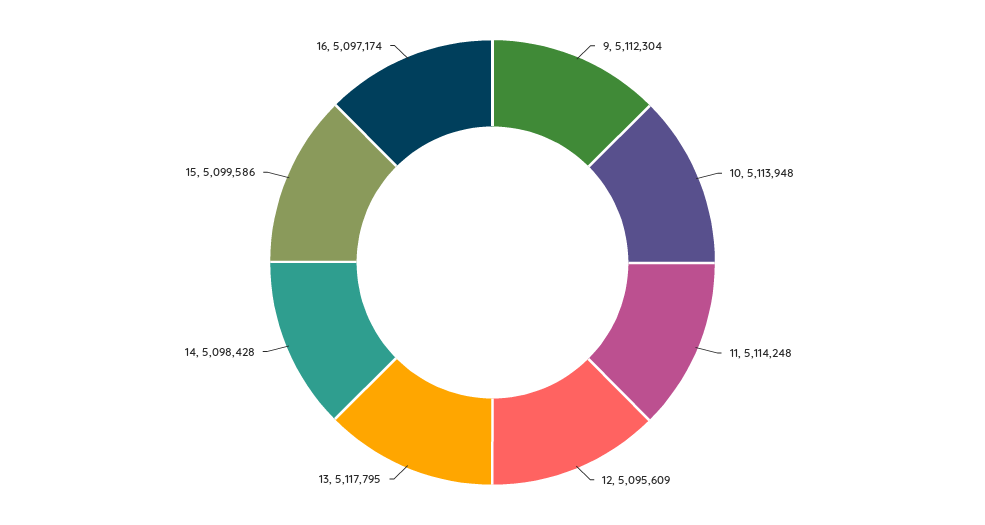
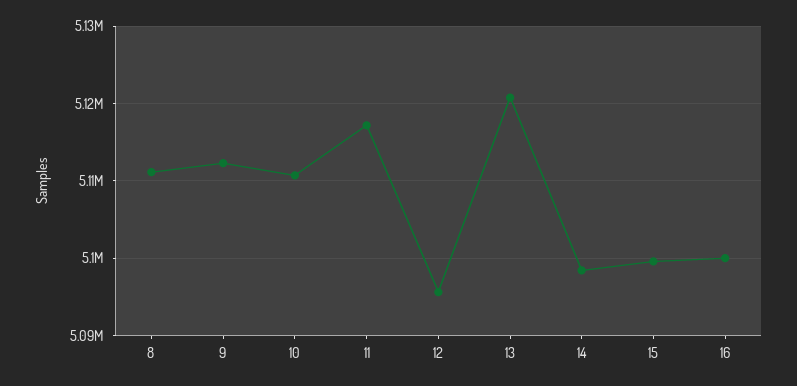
10: 5113948 -> 5111000
11: 5114248 -> 5117000
13: 5117795 -> 5121000
16: 5097174 -> 5100000
8: none -> 5111000

